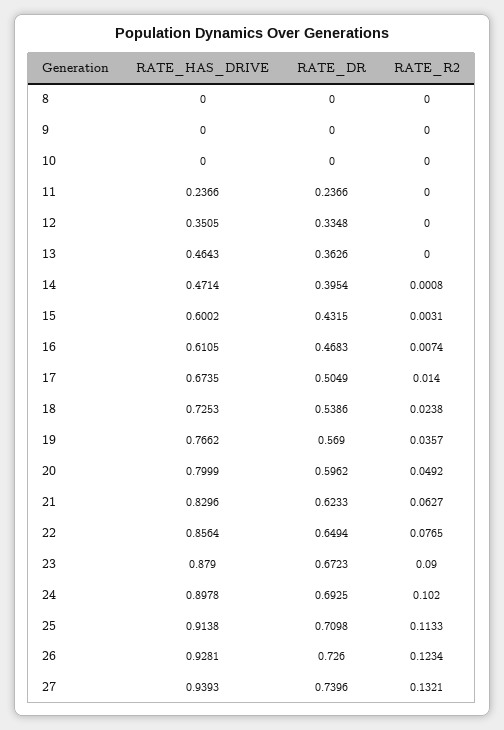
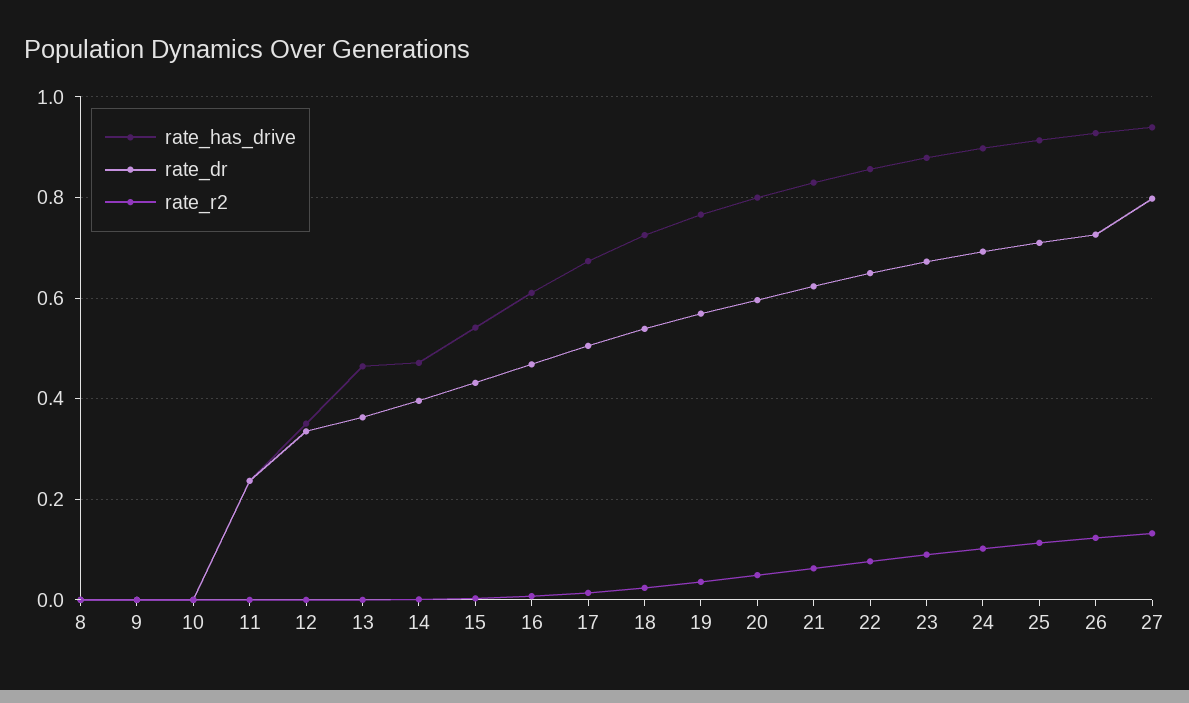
RATE_HAS_DRIVE, 15: 0.6002 -> 0.54
RATE_DR, 27: 0.7396 -> 0.8

